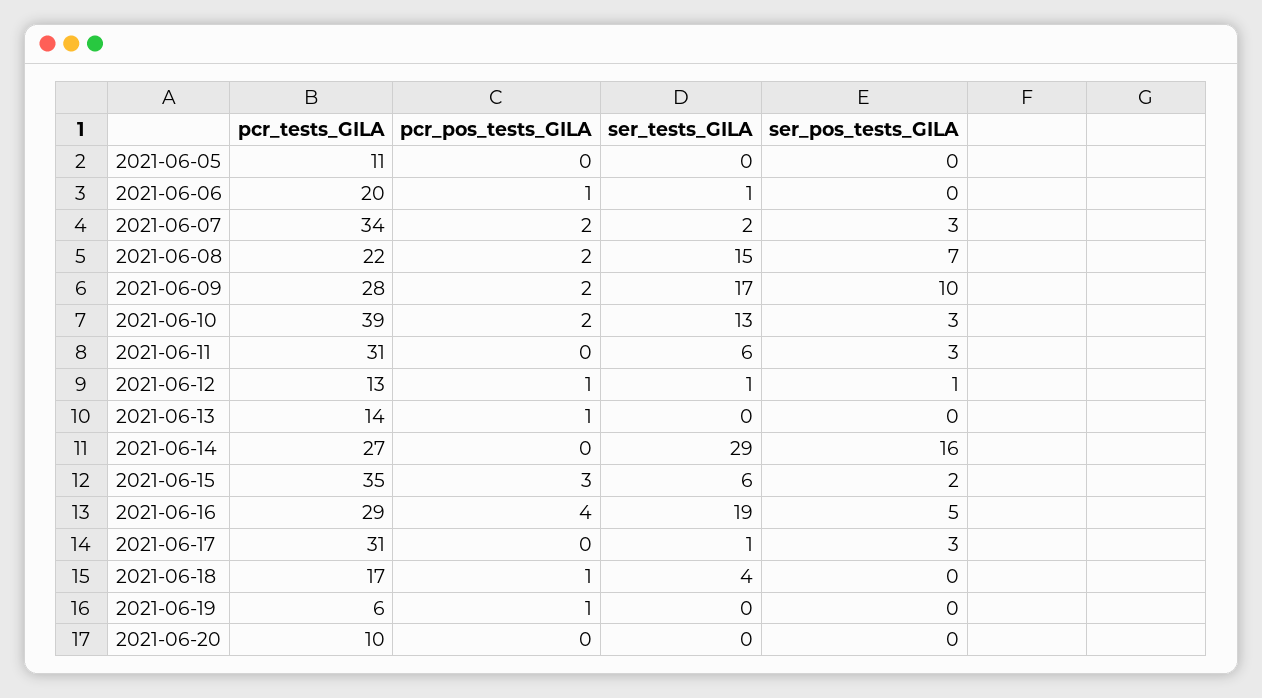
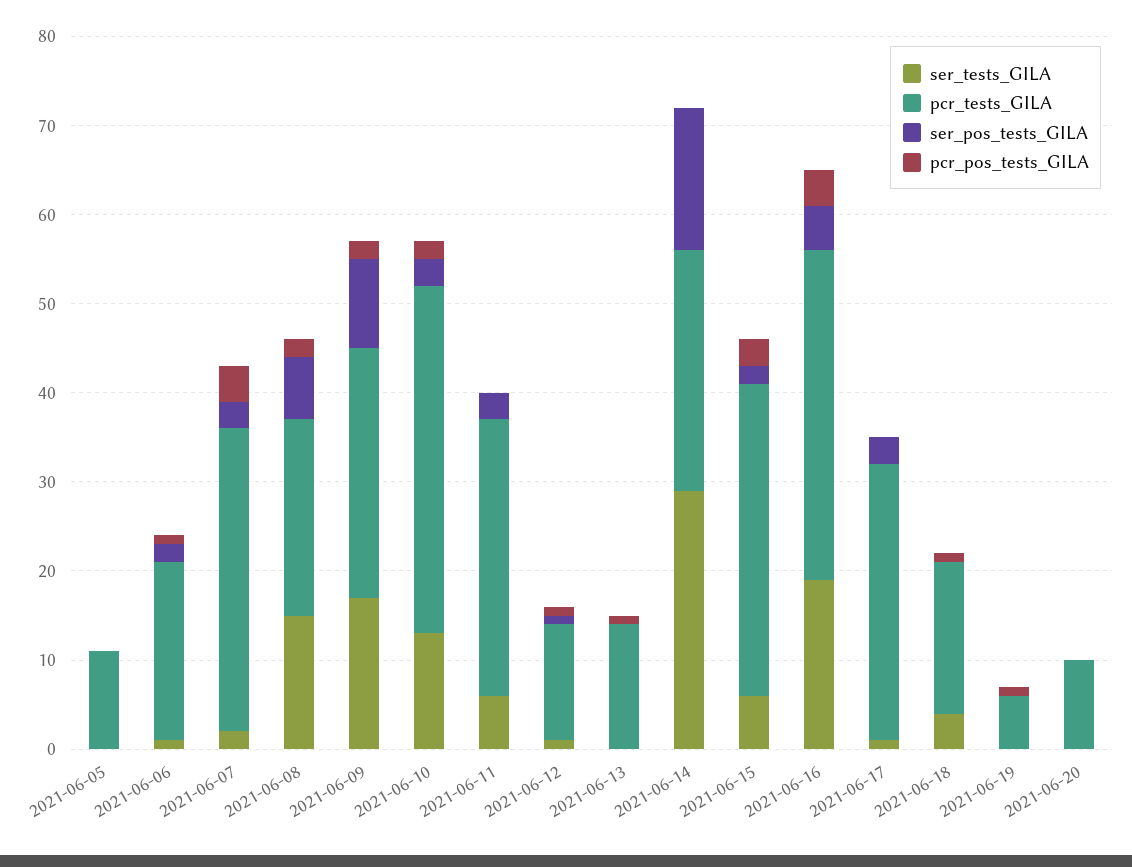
ser_pos_tests_GILA, 2021-06-06: 0 -> 2
pcr_pos_tests_GILA, 2021-06-07: 2 -> 4
pcr_tests_GILA, 2021-06-16: 29 -> 37

